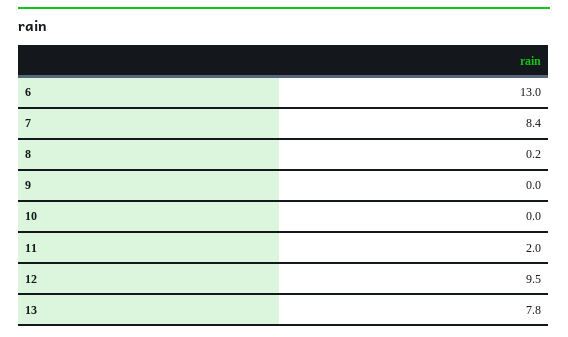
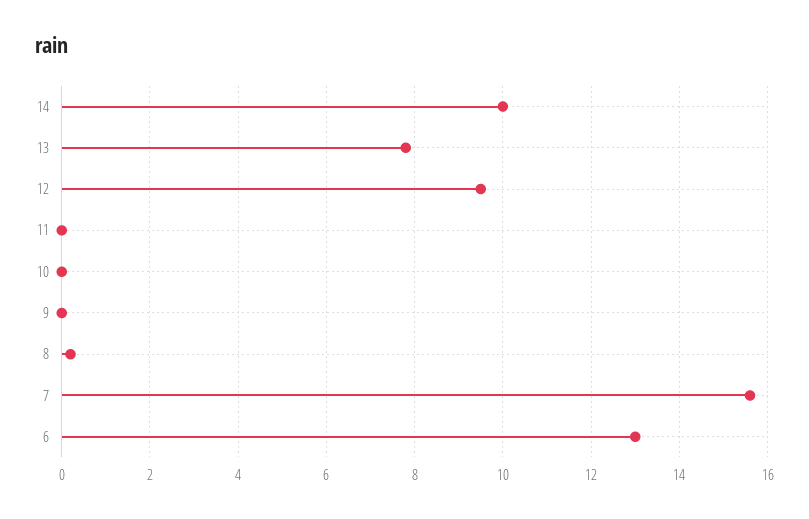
7: 8.4 -> 15.5
11: 2 -> 0
14: none -> 10

